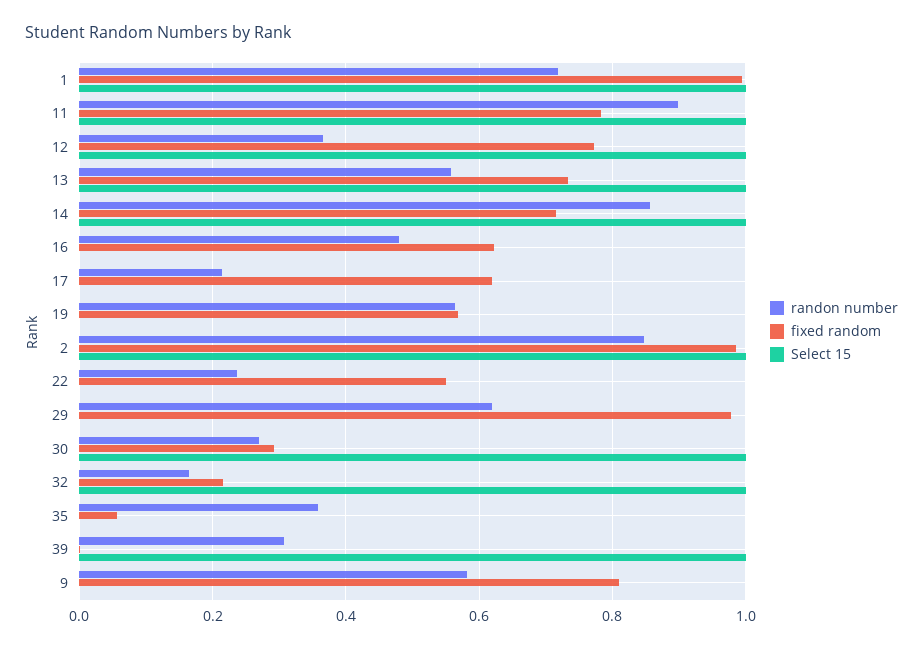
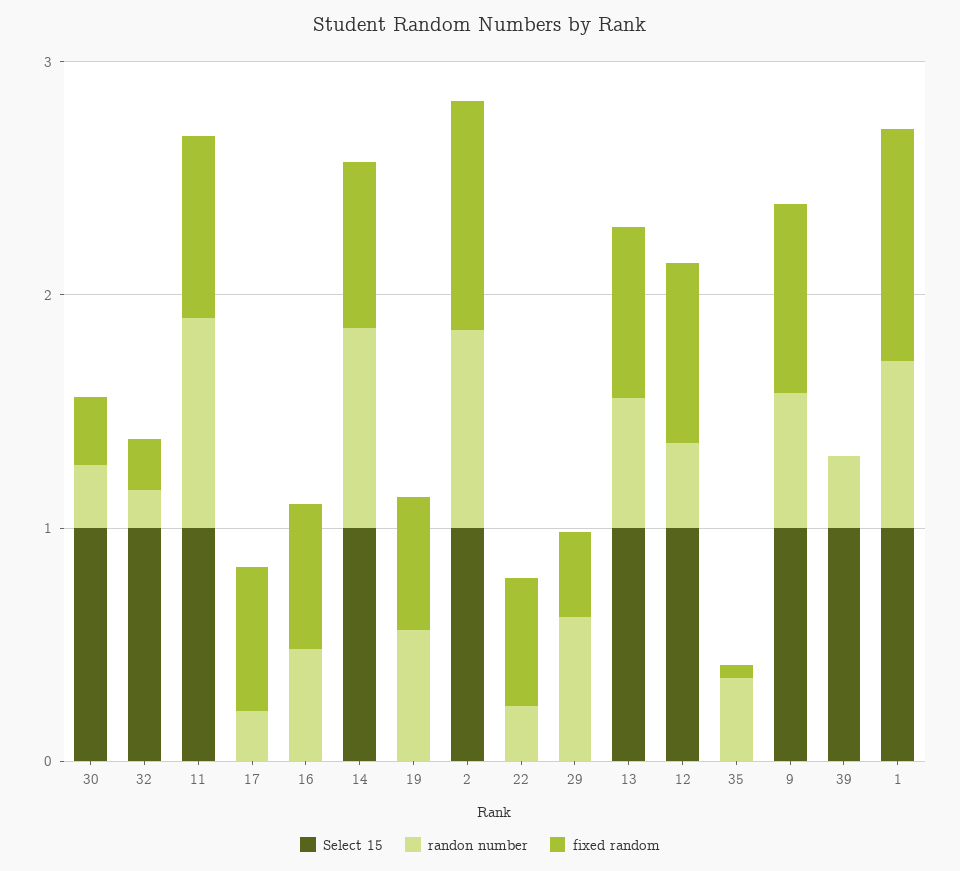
fixed random, 29: 0.98 -> 0.4
Select 15, 9: 0 -> 1

